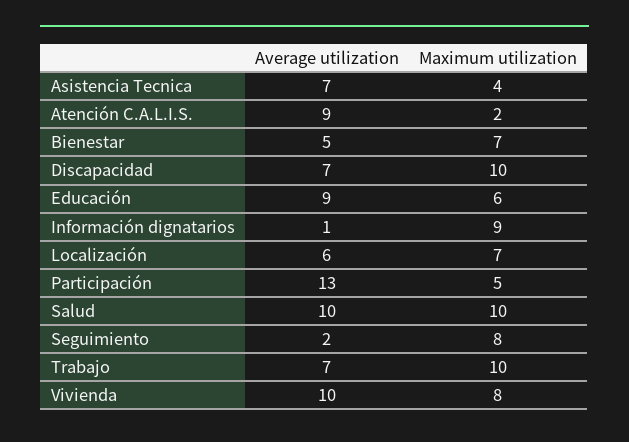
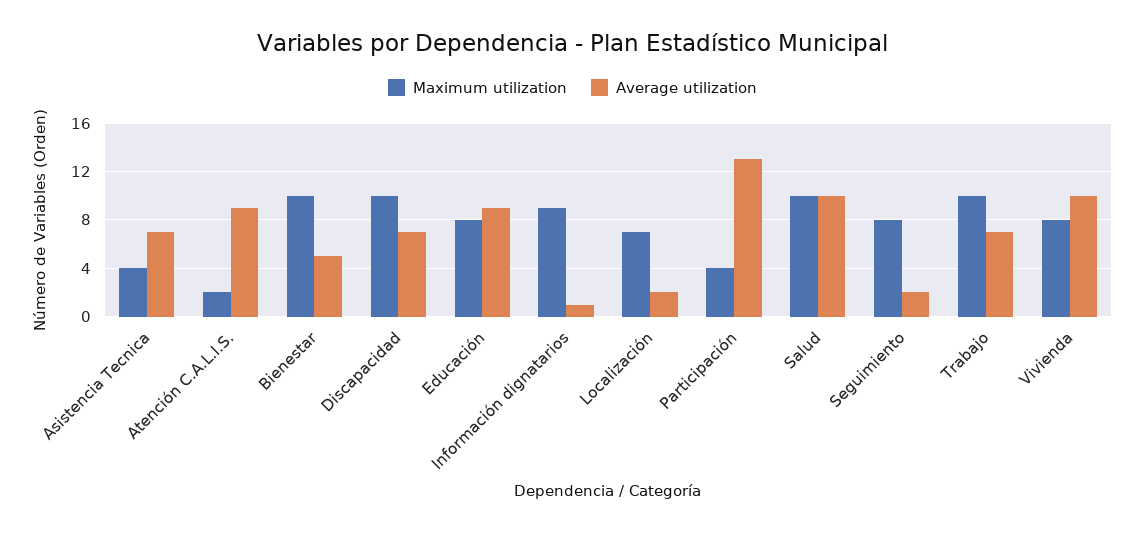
Maximum utilization, Bienestar: 7 -> 10
Maximum utilization, Educación: 6 -> 8
Average utilization, Localización: 6 -> 2
Maximum utilization, Participación: 5 -> 4

